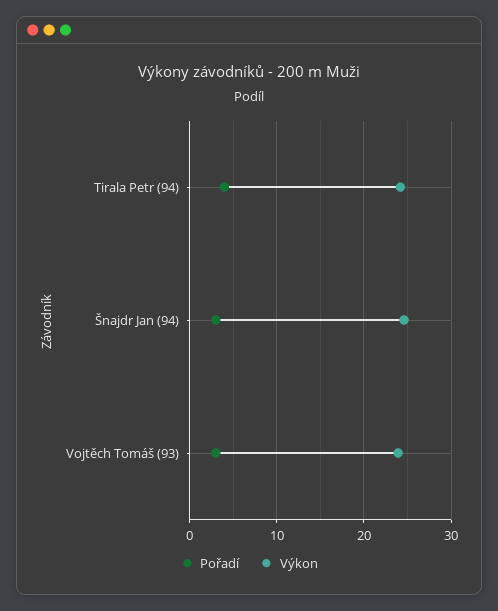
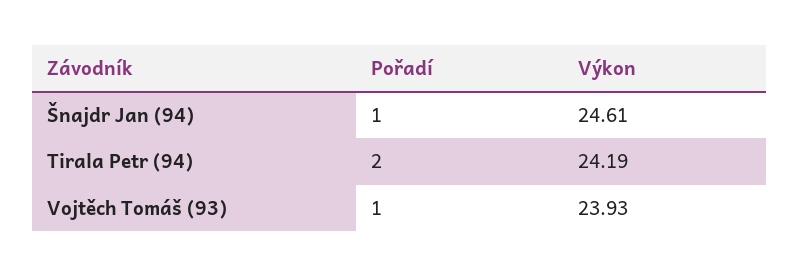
Pořadí, Tirala Petr (94): 4 -> 2
Pořadí, Šnajdr Jan (94): 3 -> 1
Pořadí, Vojtěch Tomáš (93): 3 -> 1

